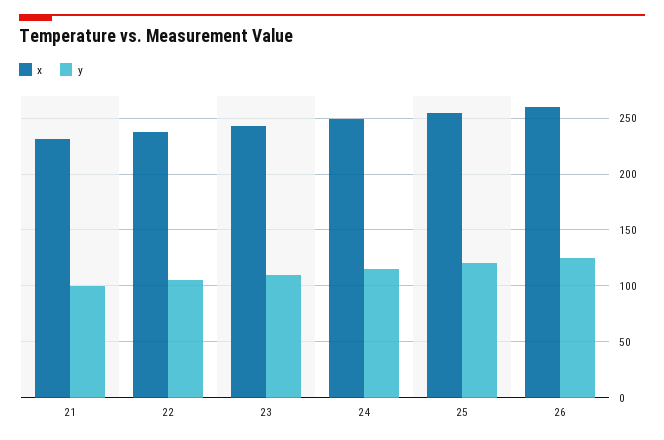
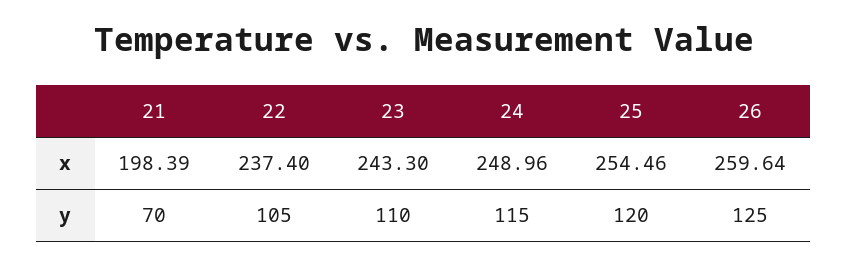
x, 21: 230 -> 198.39
y, 21: 100 -> 70

